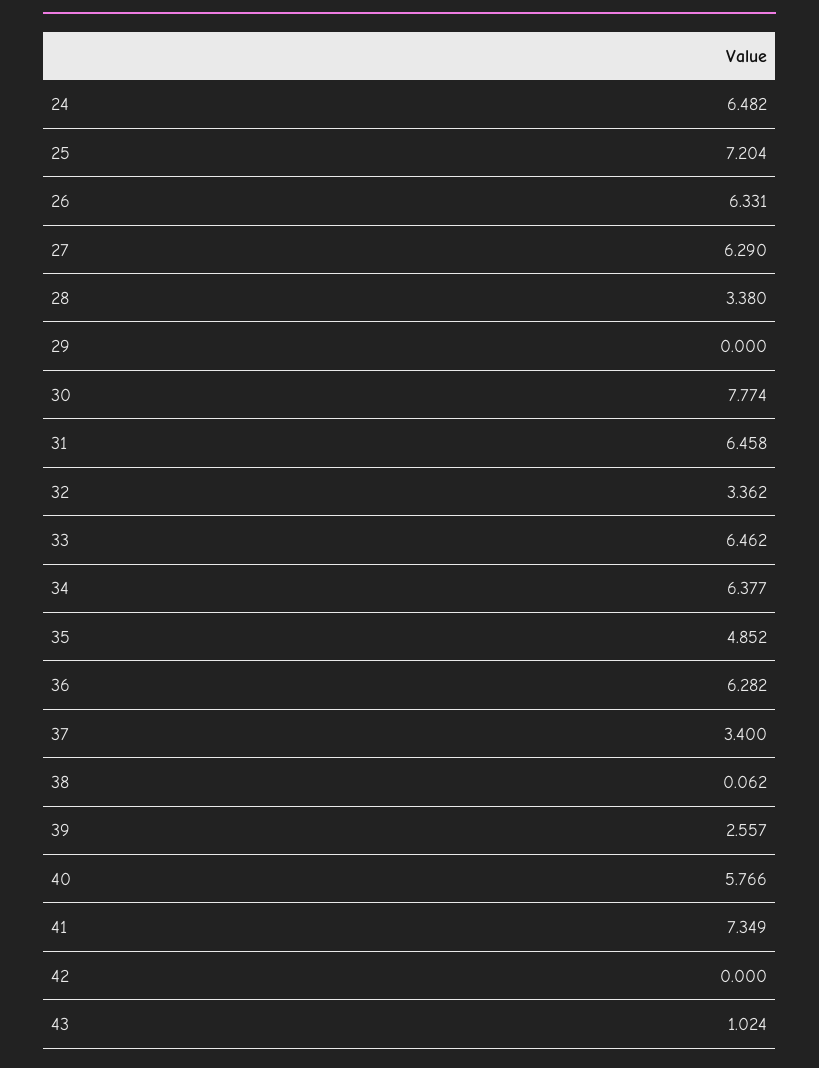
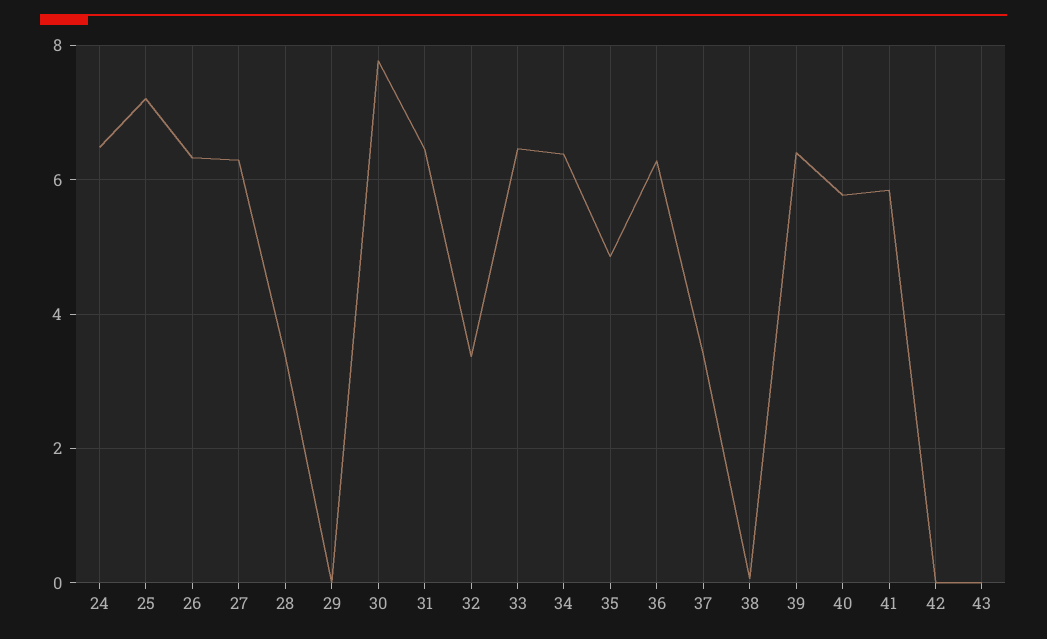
39: 2.557 -> 6.4
41: 7.349 -> 5.8
43: 1.024 -> 0

